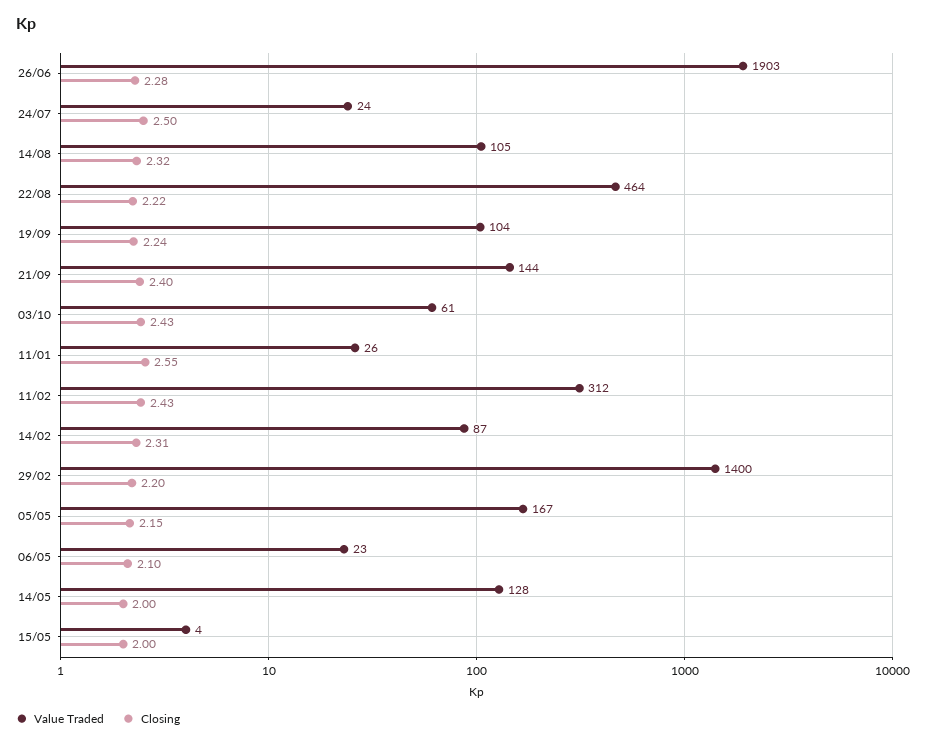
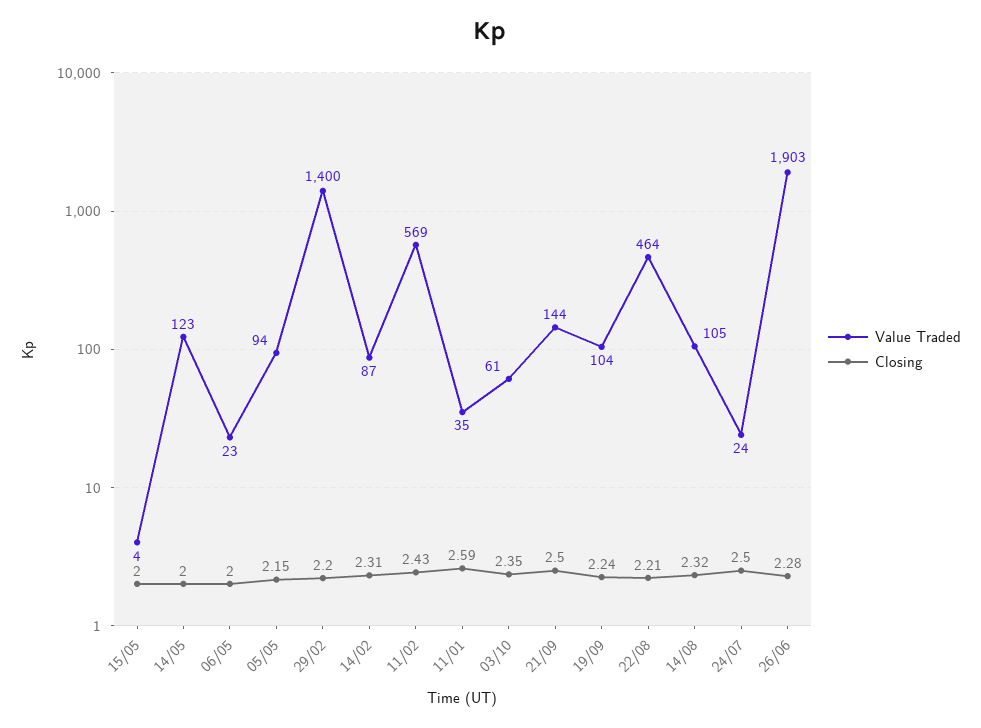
Closing, 22/08: 2.22 -> 2.21
Closing, 21/09: 2.4 -> 2.5
Closing, 03/10: 2.43 -> 2.35
Value Traded, 11/01: 26 -> 35
Closing, 11/01: 2.55 -> 2.59
Value Traded, 11/02: 312 -> 569
Value Traded, 05/05: 167 -> 94
Closing, 06/05: 2.1 -> 2
Value Traded, 14/05: 128 -> 123

